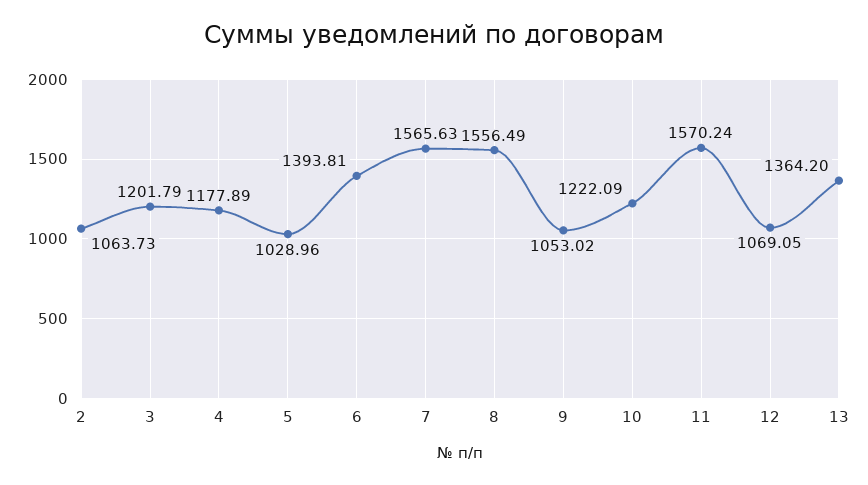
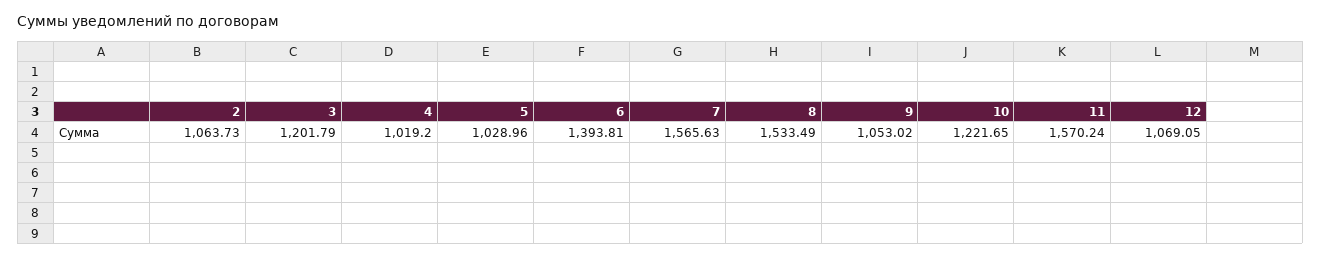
4: 1177.89 -> 1019.2
8: 1556.49 -> 1533.49
10: 1222.09 -> 1221.65
13: 1364.2 -> none

